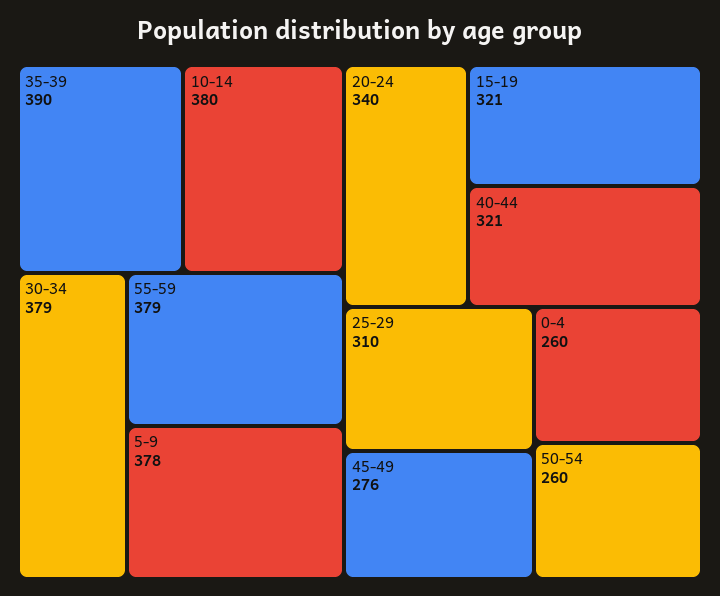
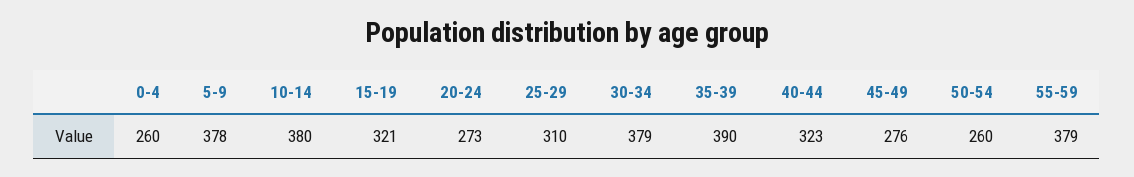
20-24: 340 -> 273
40-44: 321 -> 323

